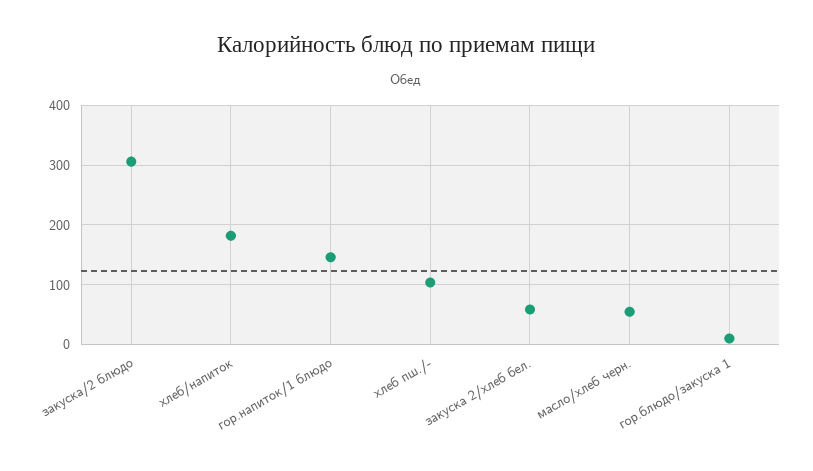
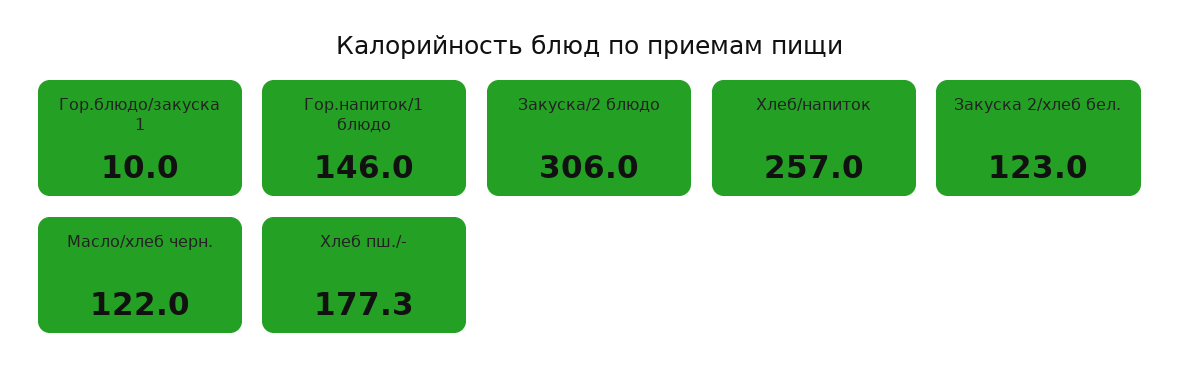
хлеб/напиток: 180 -> 257
хлеб пш./-: 100 -> 177.3
закуска 2/хлеб бел.: 60 -> 123
масло/хлеб черн.: 60 -> 122

